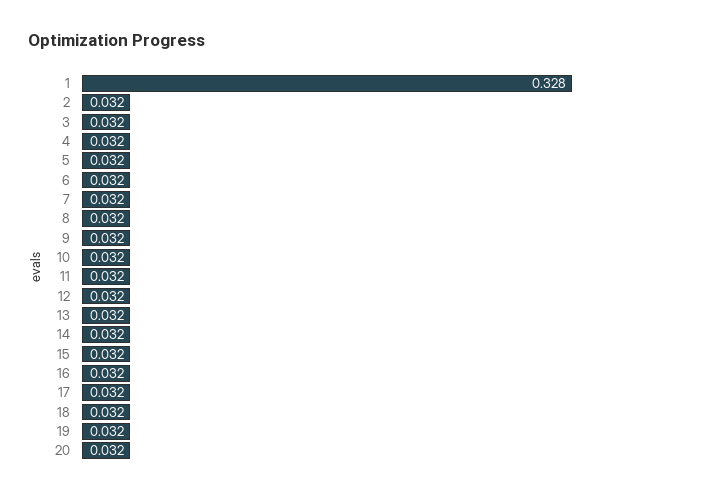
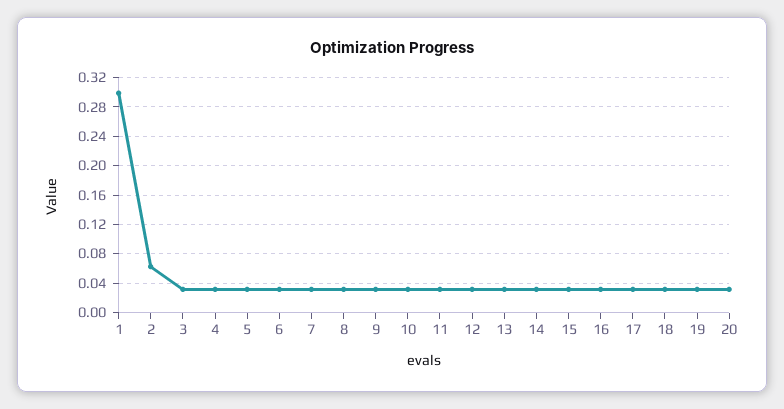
1: 0.328 -> 0.3
2: 0.032 -> 0.06

